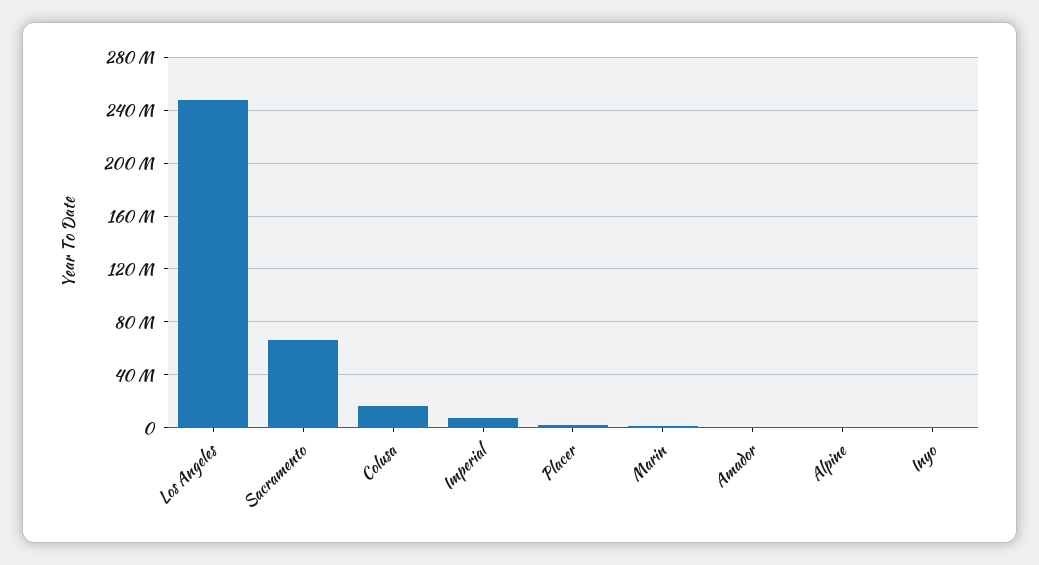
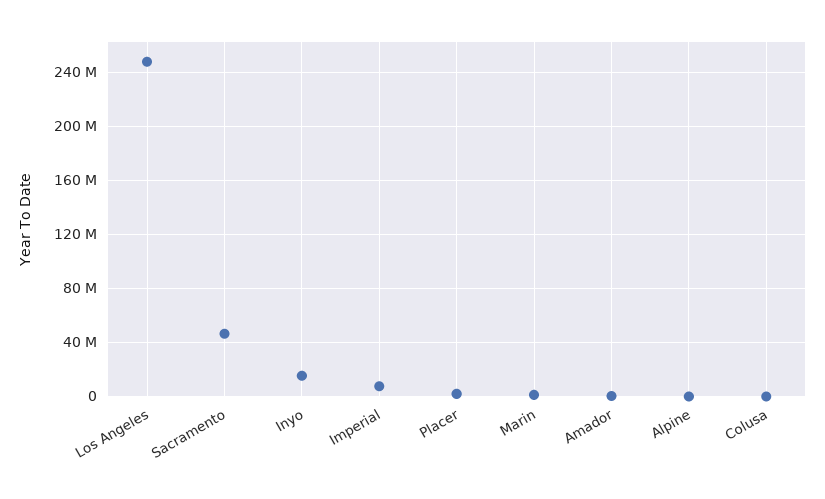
Sacramento: 65000000 -> 45000000
Colusa: 15000000 -> 0
Inyo: 0 -> 15000000

